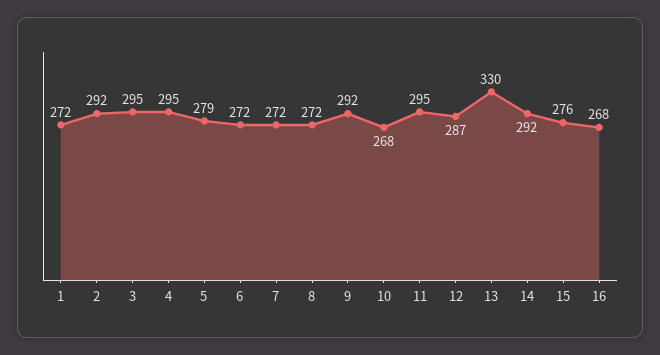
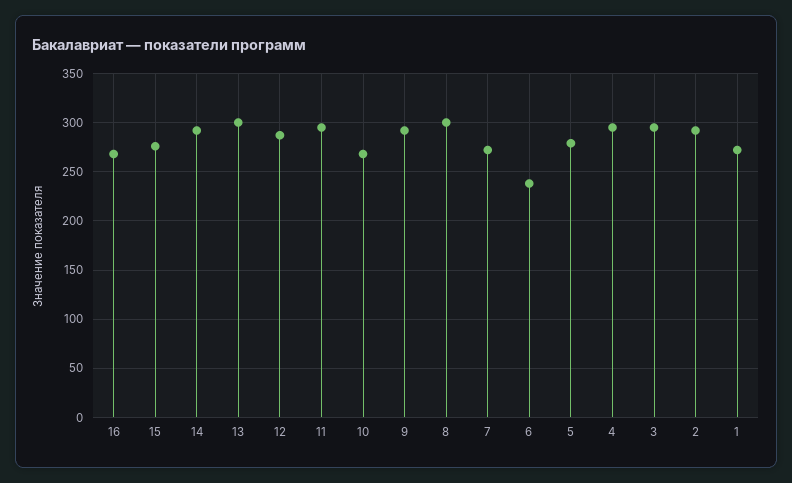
6: 272 -> 240
8: 272 -> 300
13: 330 -> 300

